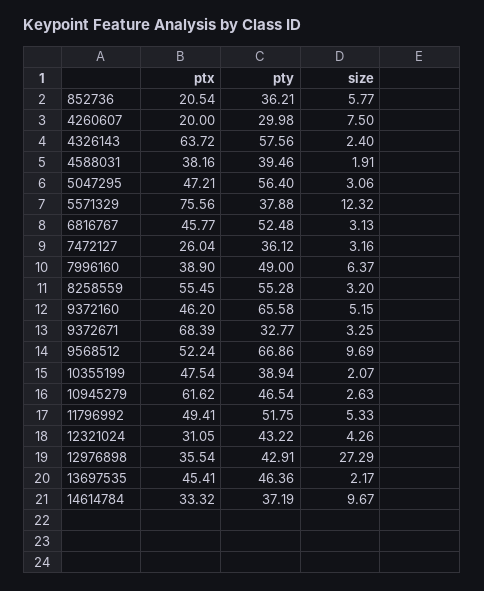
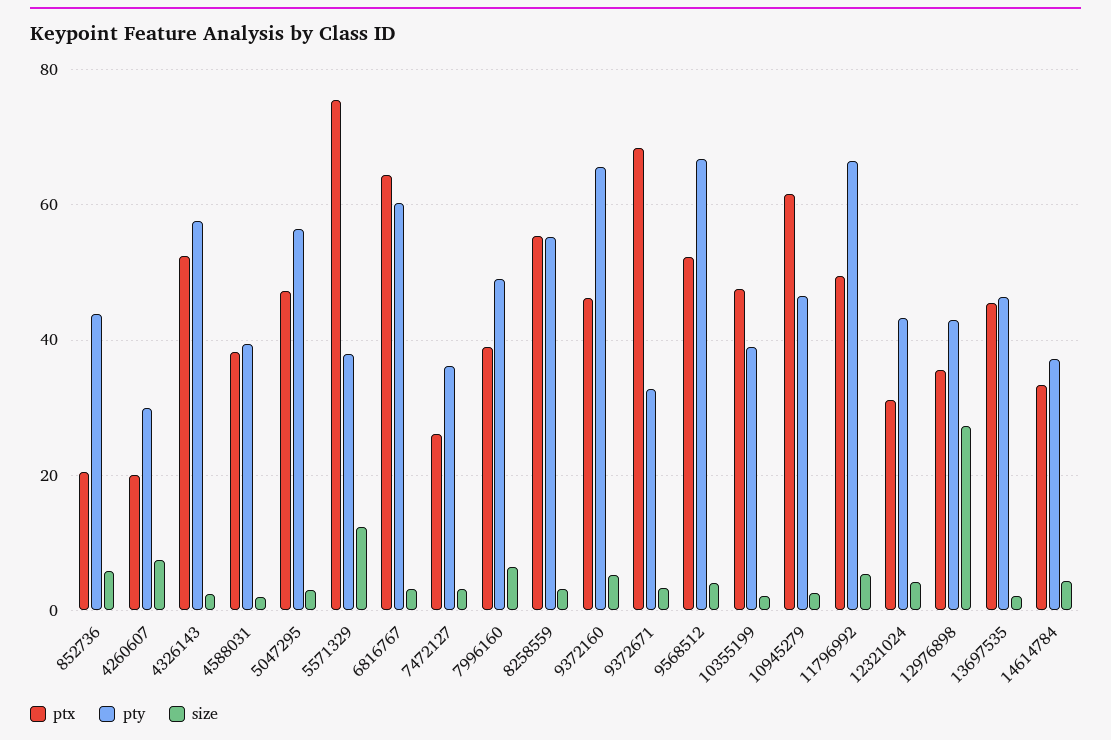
pty, 852736: 36.21 -> 44
ptx, 4326143: 63.72 -> 52
ptx, 6816767: 45.77 -> 64
pty, 6816767: 52.48 -> 60
size, 9568512: 9.69 -> 4
pty, 11796992: 51.75 -> 66
size, 14614784: 9.67 -> 4

